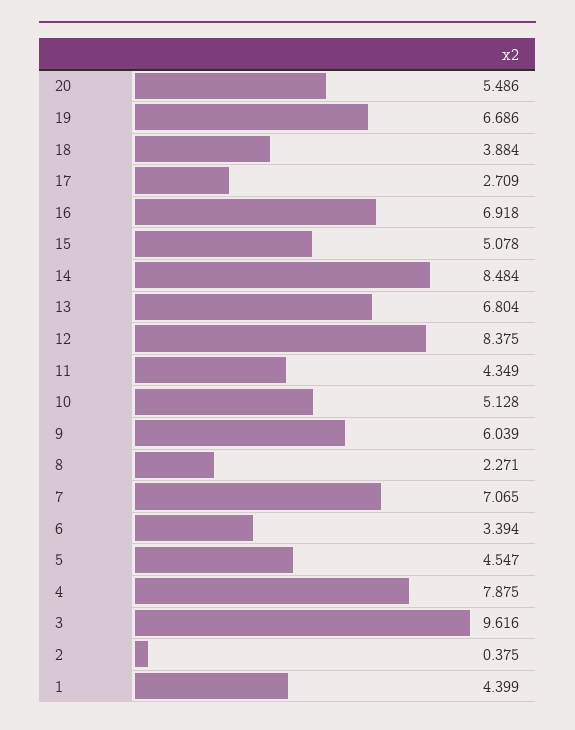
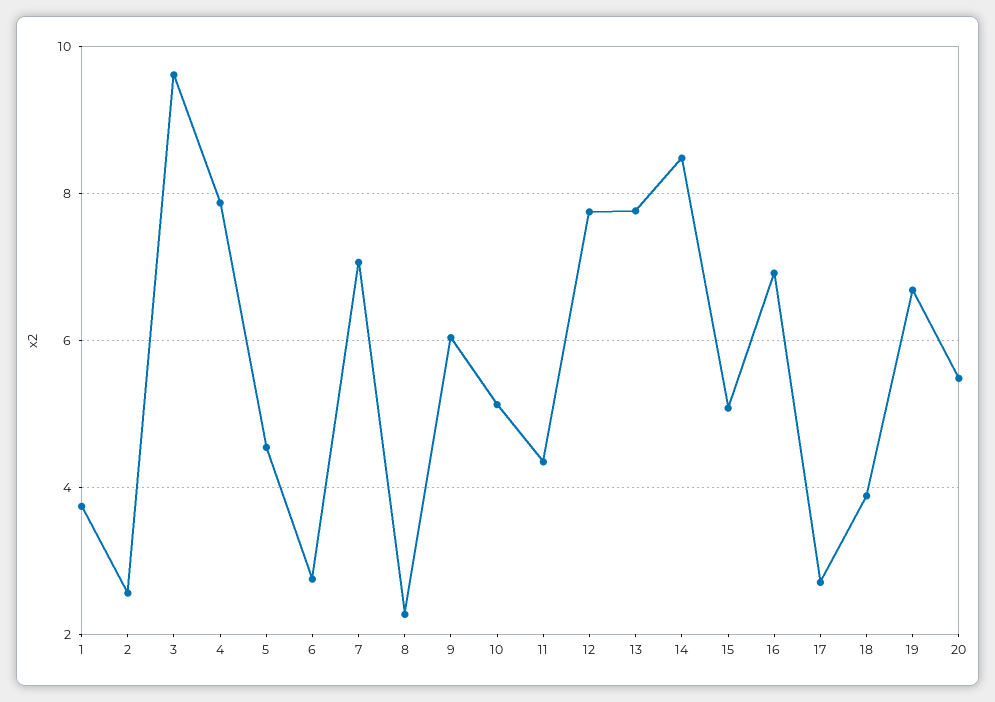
13: 6.804 -> 7.8
12: 8.375 -> 7.8
6: 3.394 -> 2.8
2: 0.375 -> 2.6
1: 4.399 -> 3.8

